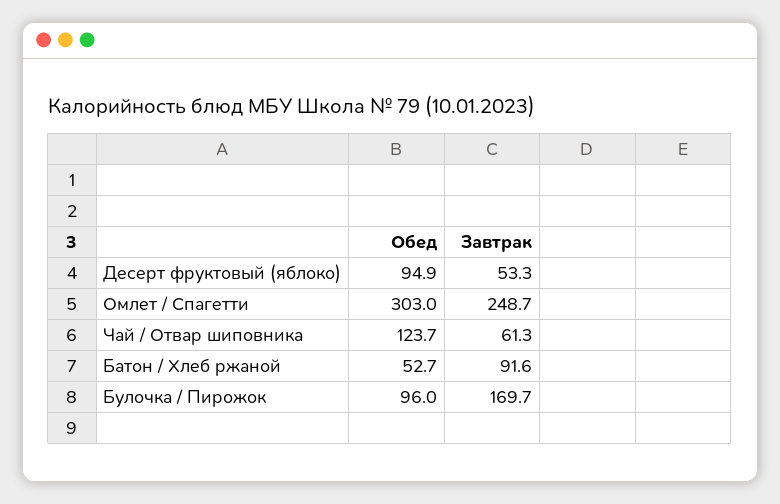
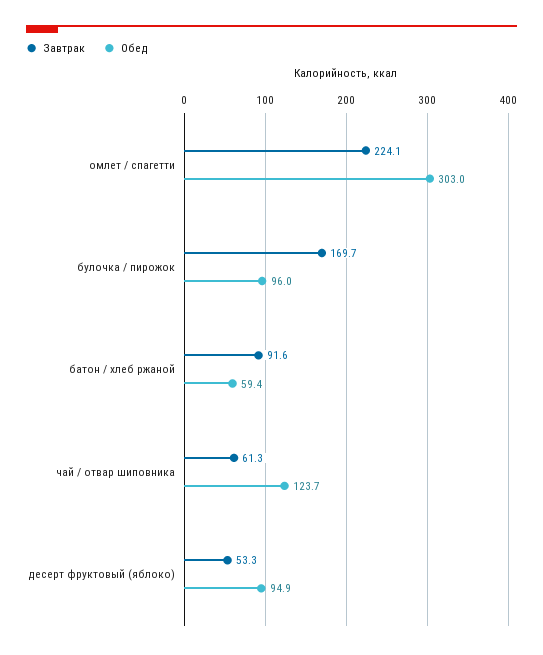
Завтрак, Омлет / Спагетти: 248.7 -> 224.1
Обед, Батон / Хлеб ржаной: 52.7 -> 59.4

